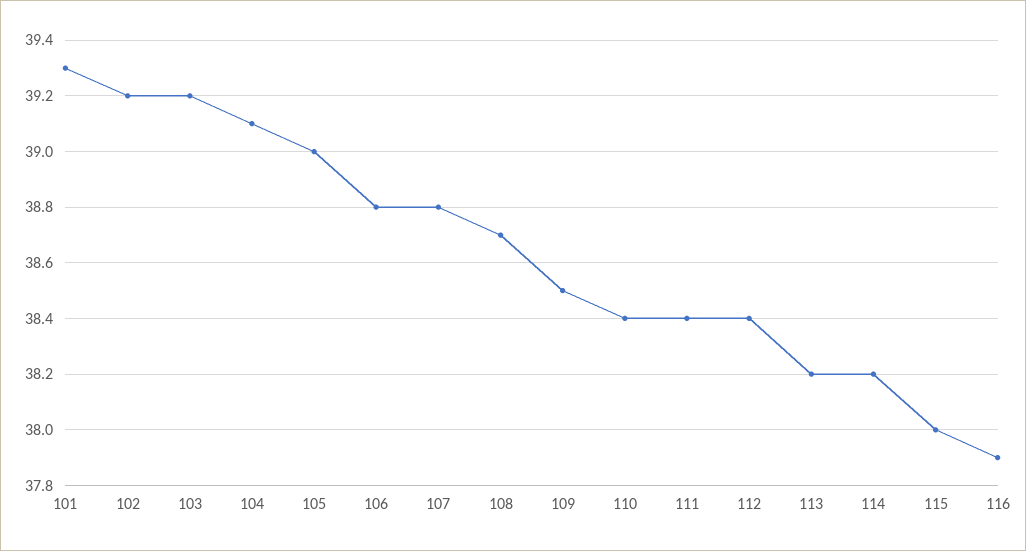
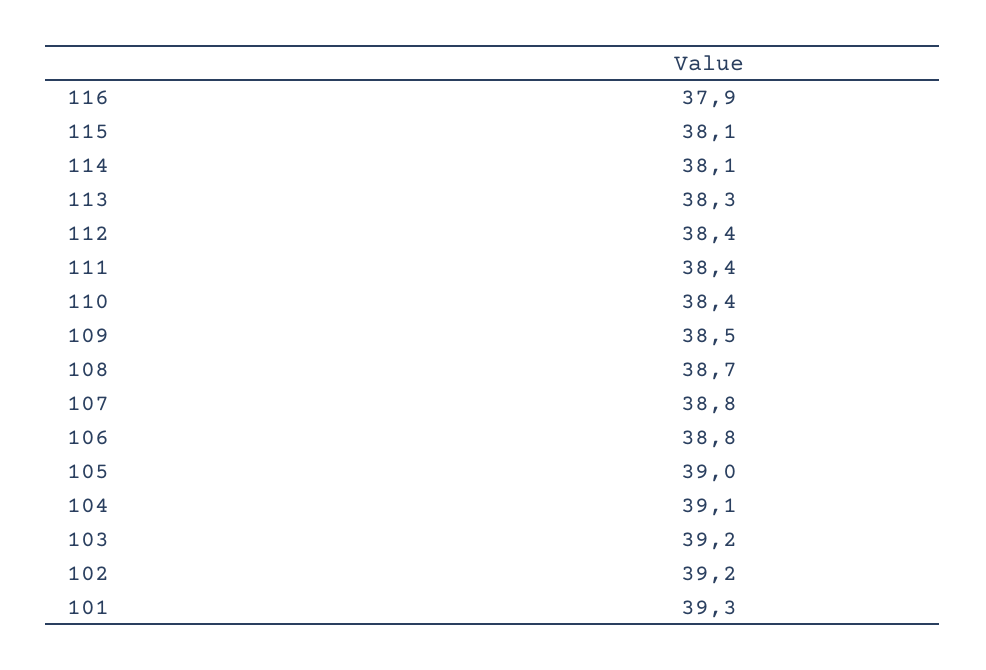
113: 38.2 -> 38.3
114: 38.2 -> 38.1
115: 38 -> 38.1

